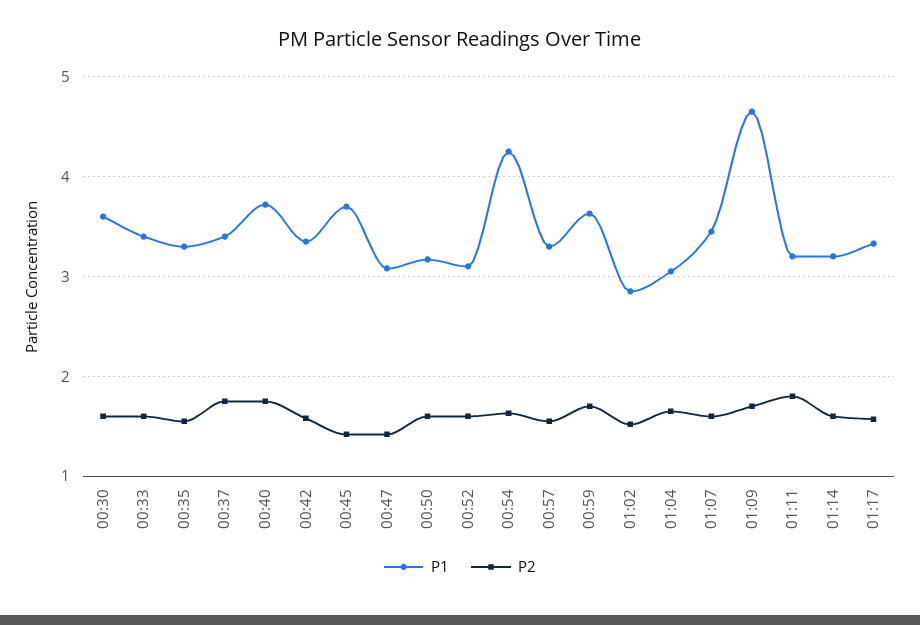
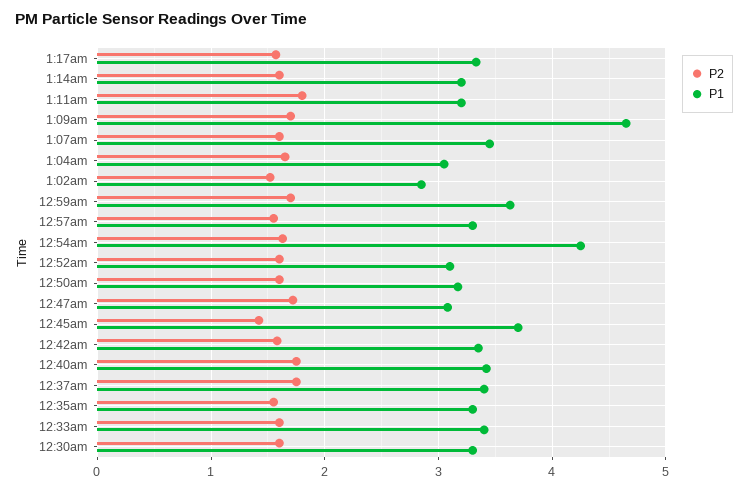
P1, 00:30: 3.6 -> 3.3
P1, 00:40: 3.7 -> 3.4
P2, 00:47: 1.4 -> 1.7

